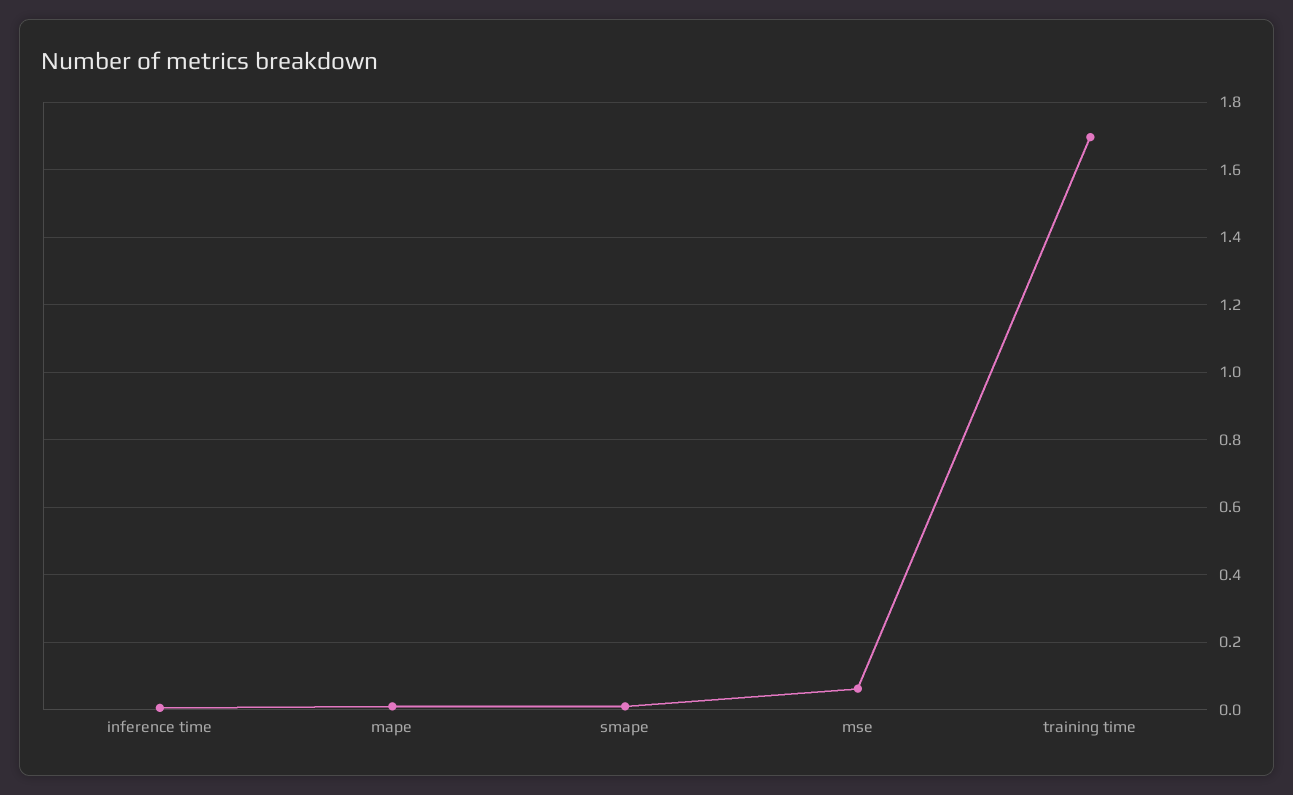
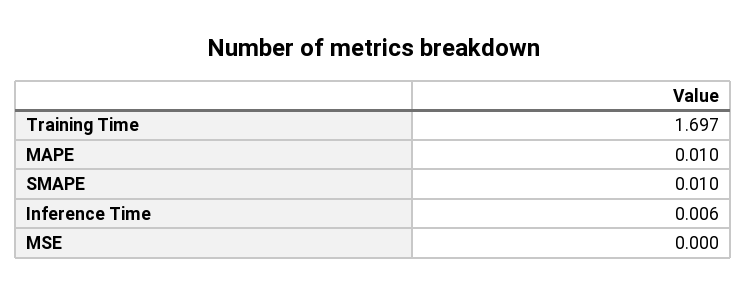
mse: 0.06 -> 0

